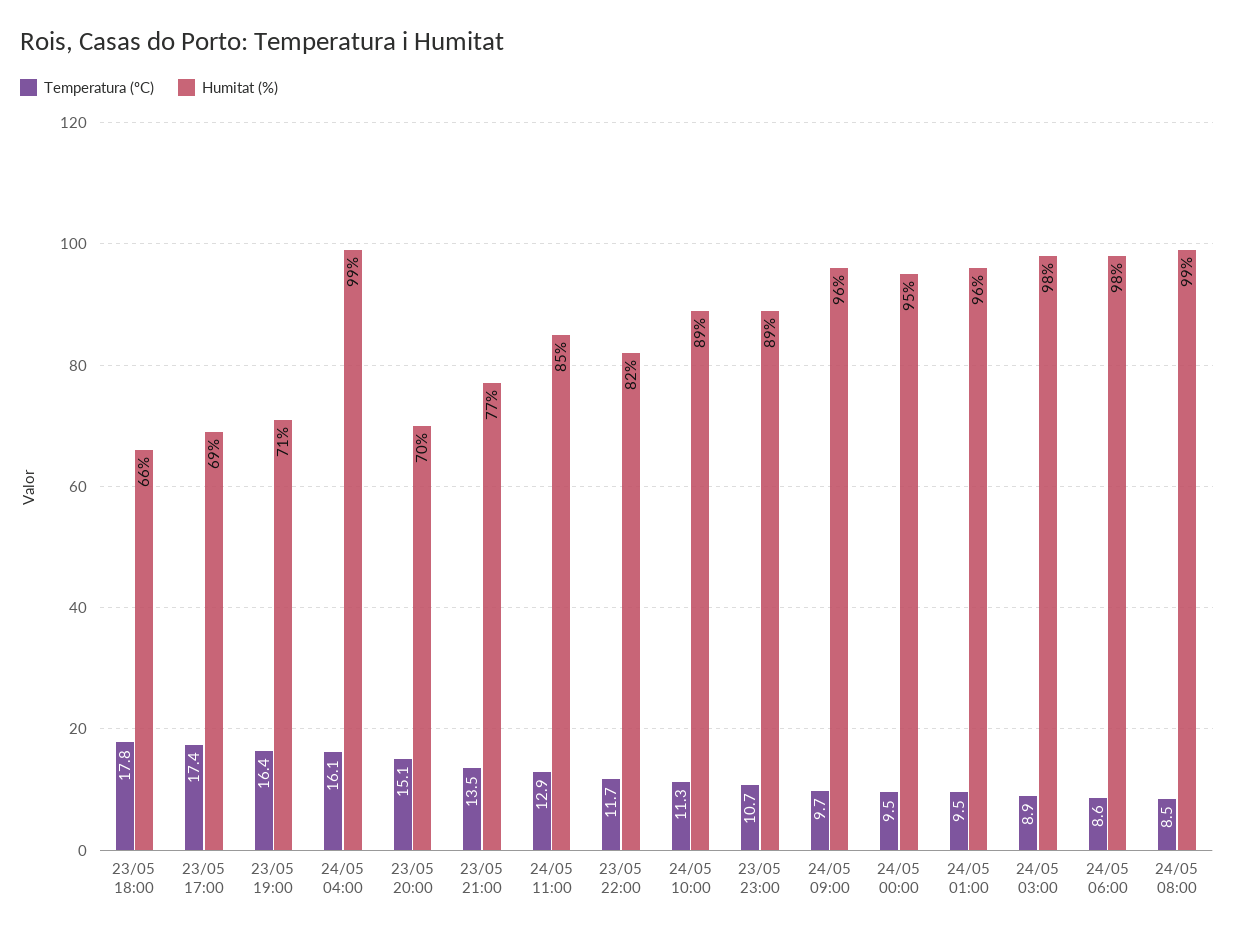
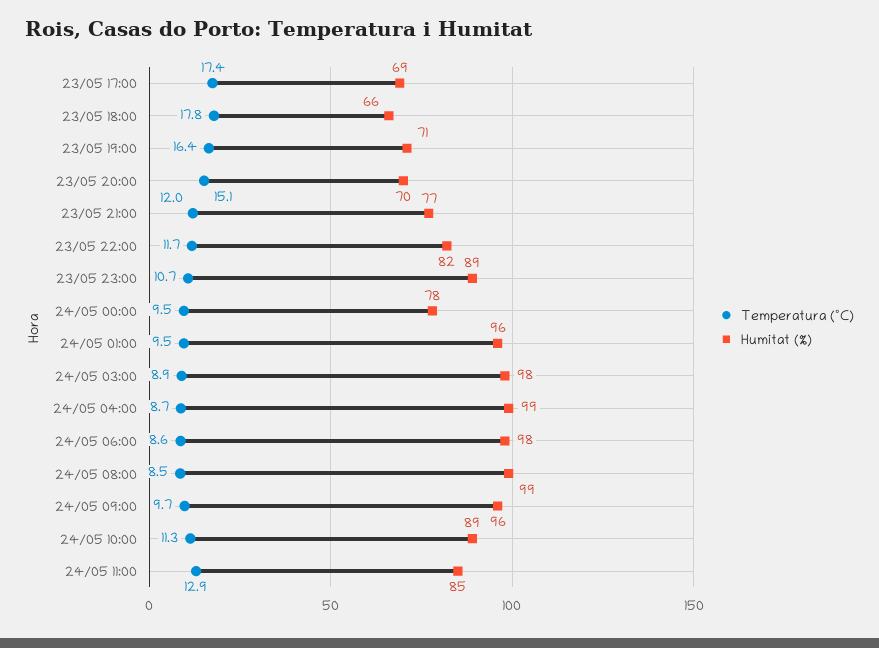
Temperatura (ºC), 24/05 04:00: 16.1 -> 8.7
Temperatura (ºC), 23/05 21:00: 13.5 -> 12
Humitat (%), 24/05 00:00: 95 -> 78

